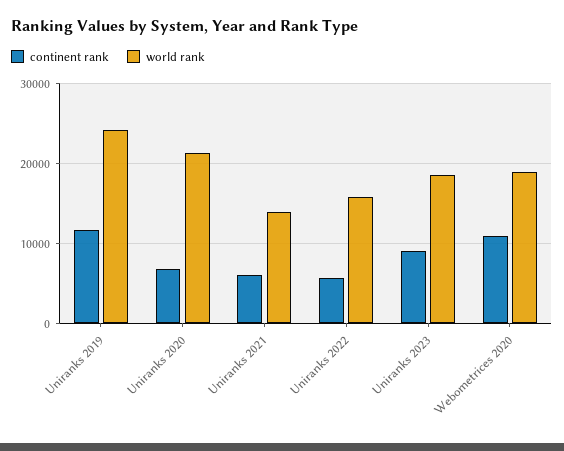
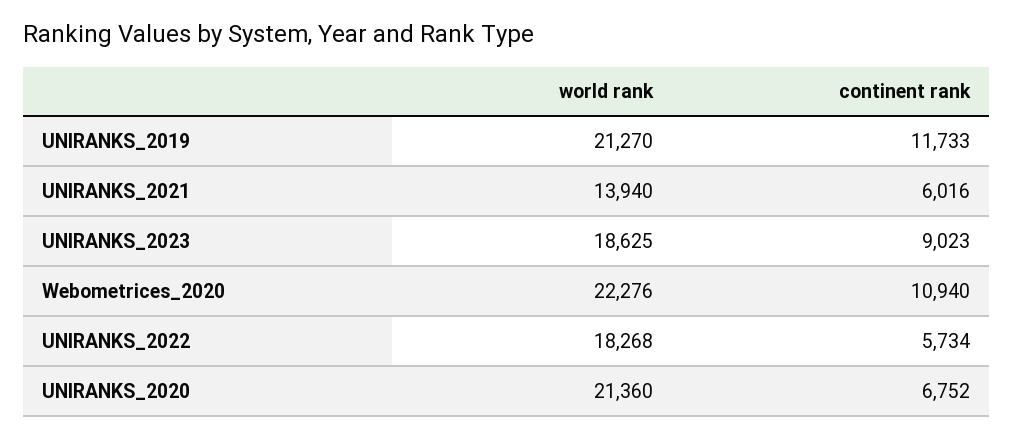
world rank, Uniranks 2019: 24000 -> 21270
world rank, Uniranks 2022: 16000 -> 18268
world rank, Webometrices 2020: 19000 -> 22276

